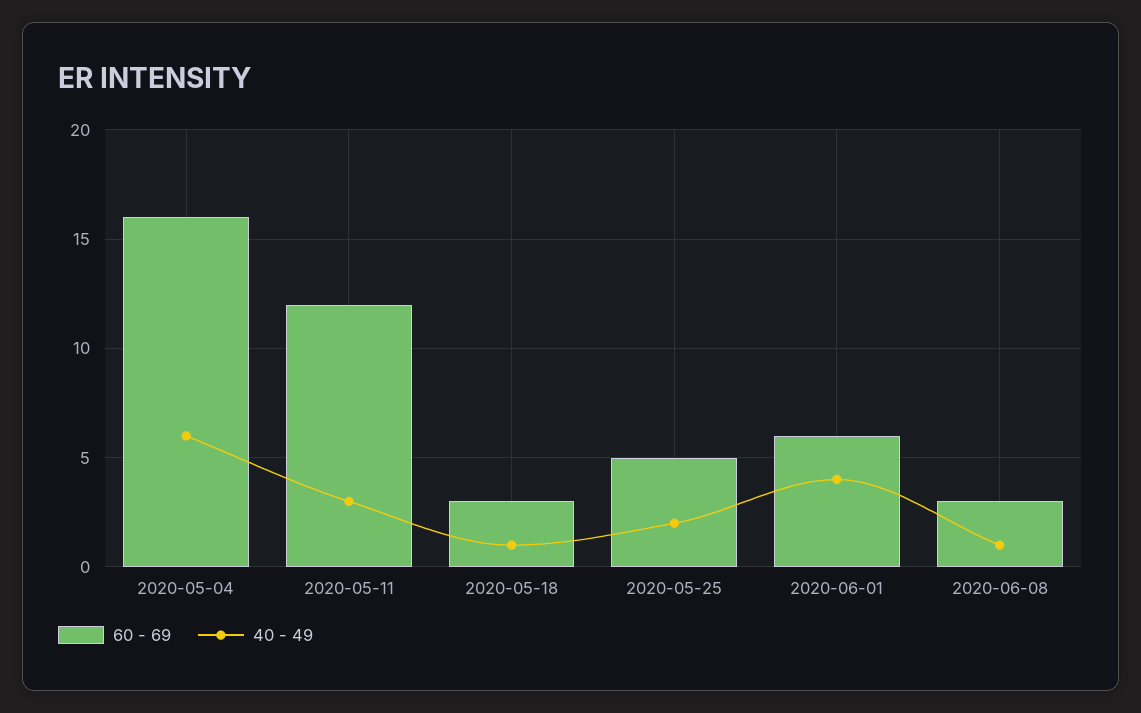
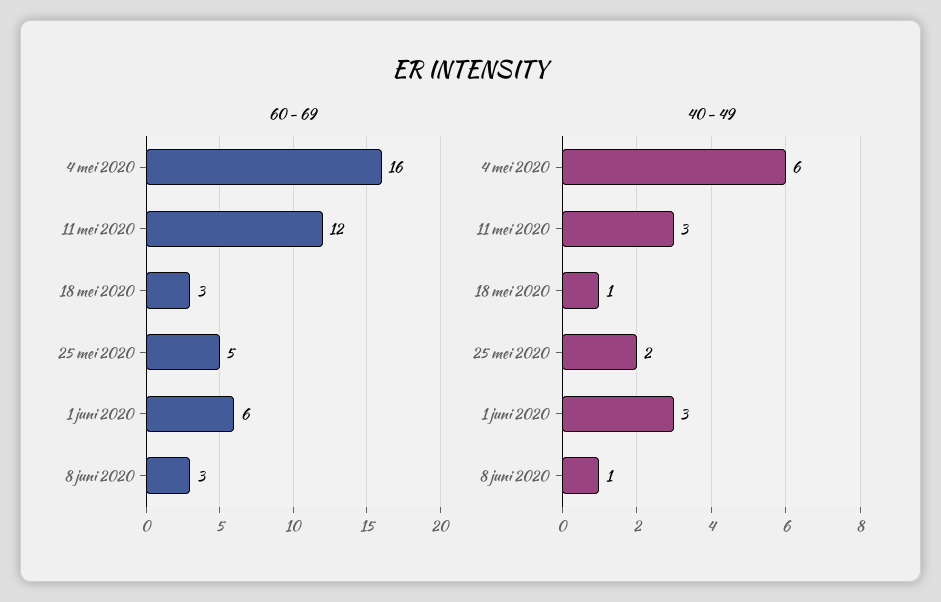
40 - 49, 2020-06-01: 4 -> 3

